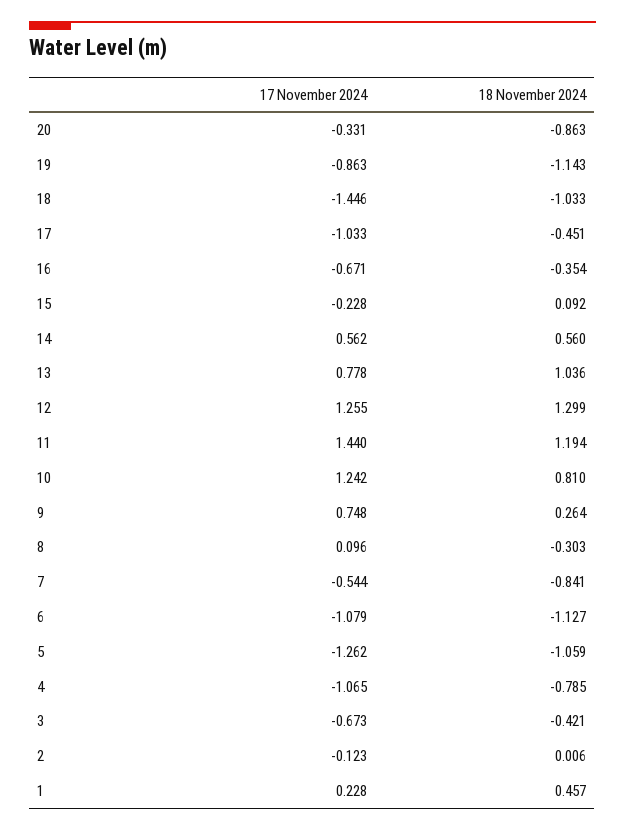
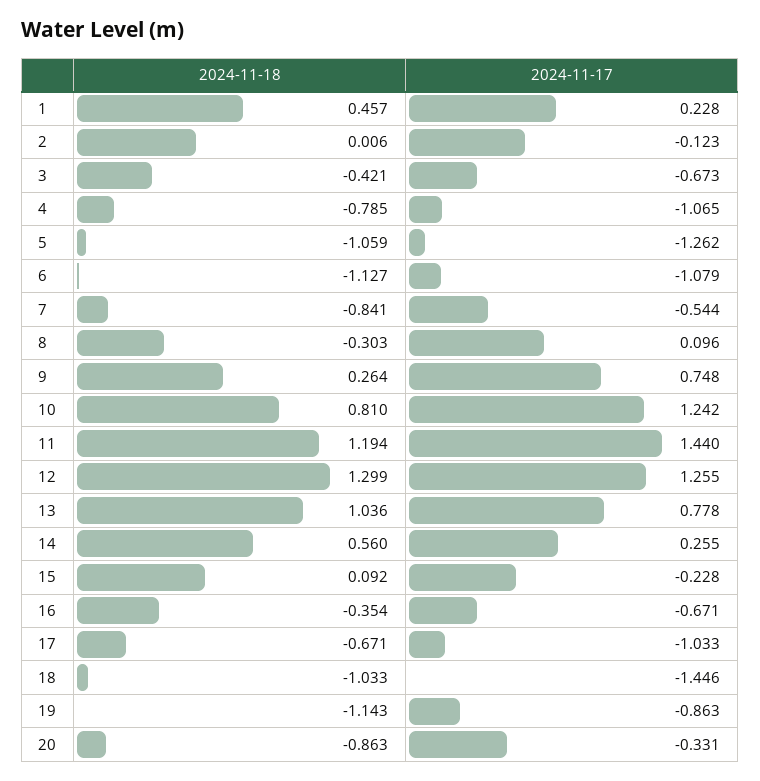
18 November 2024, 17: -0.451 -> -0.671
17 November 2024, 14: 0.562 -> 0.255

